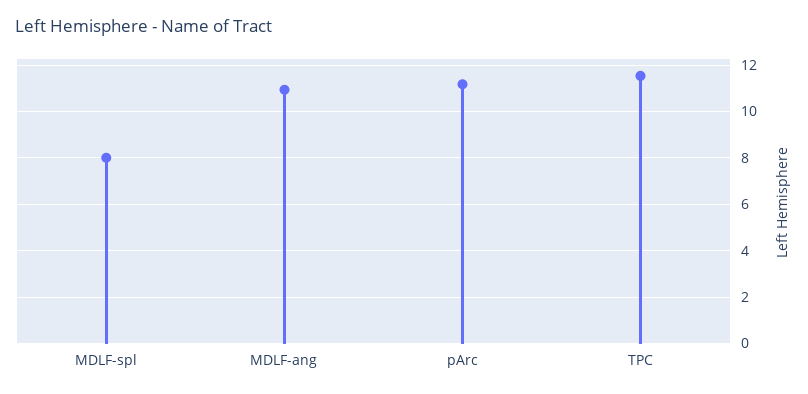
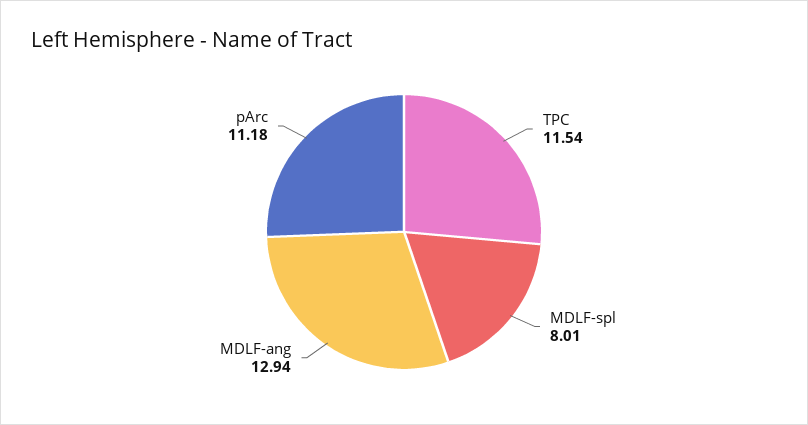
MDLF-ang: 11 -> 12.94

